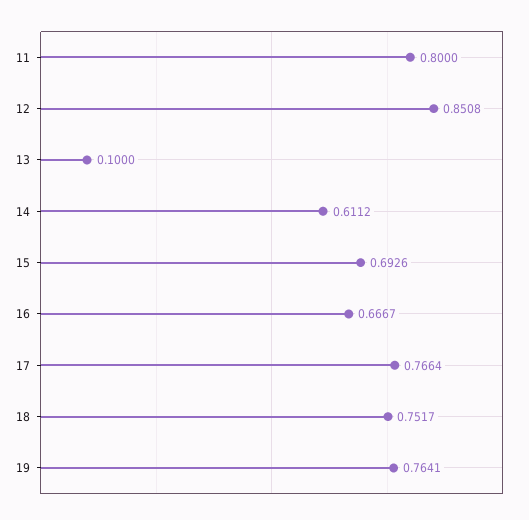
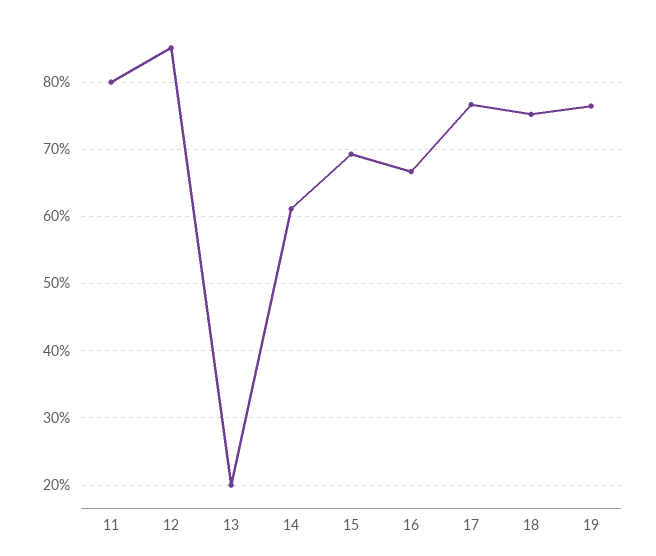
13: 0.1 -> 0.2

